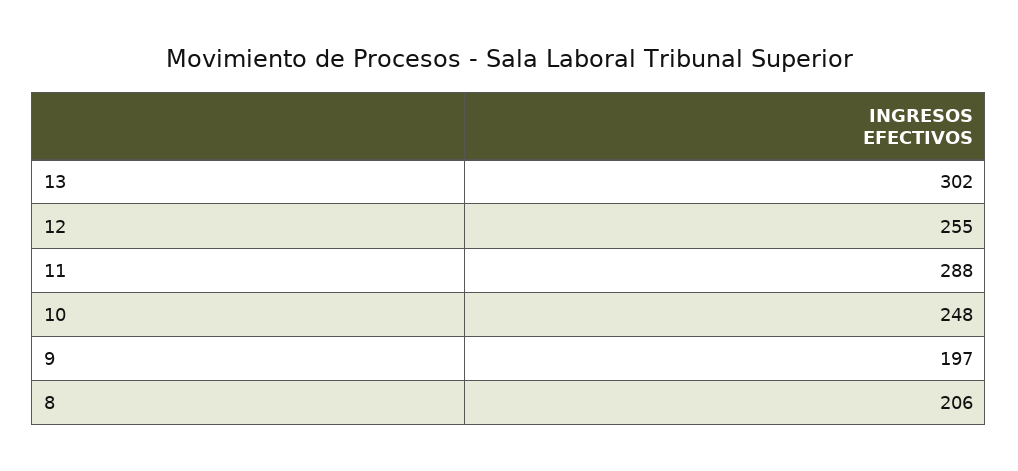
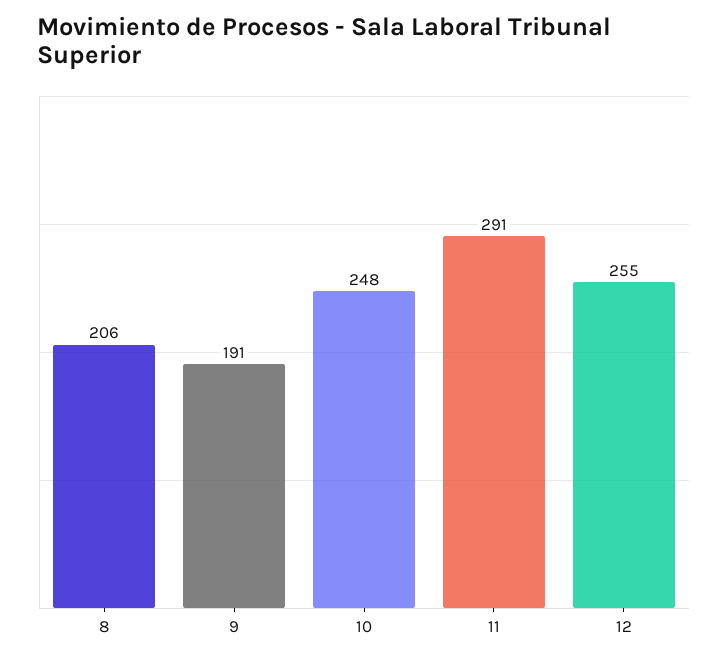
13: 302 -> none
11: 288 -> 291
9: 197 -> 191

